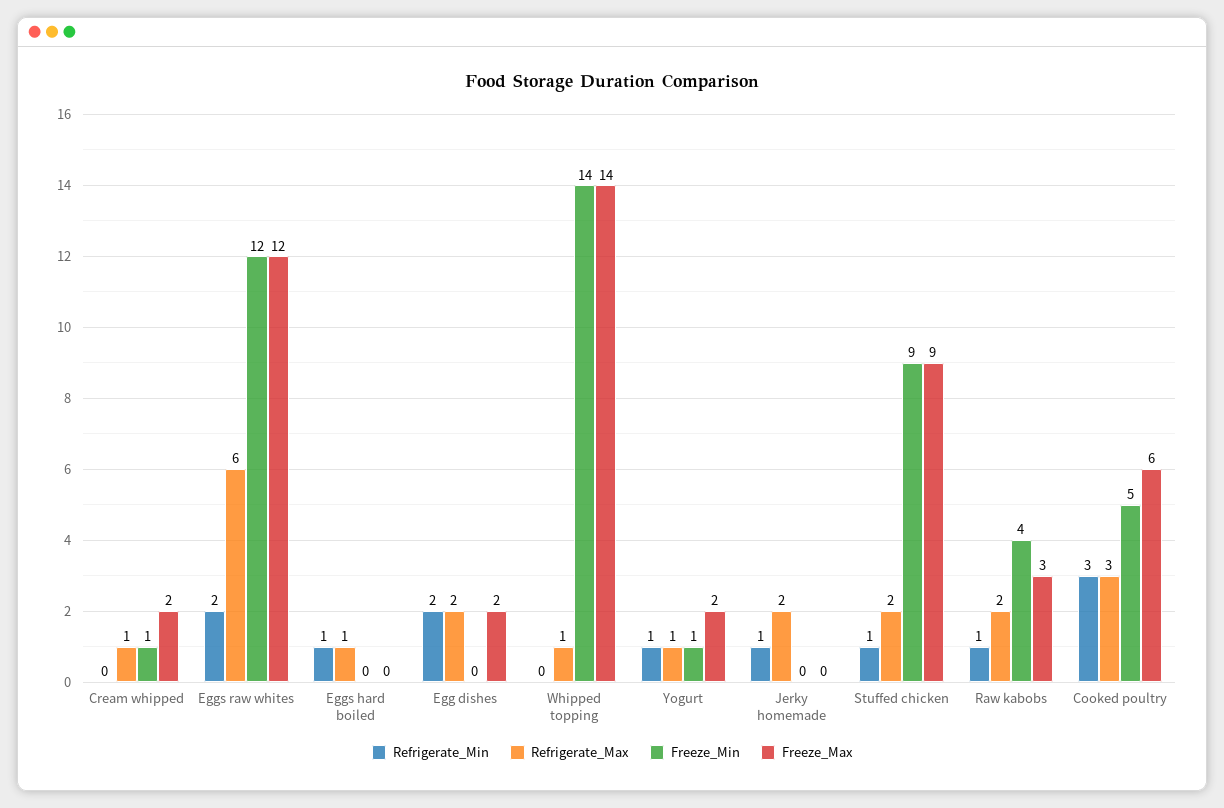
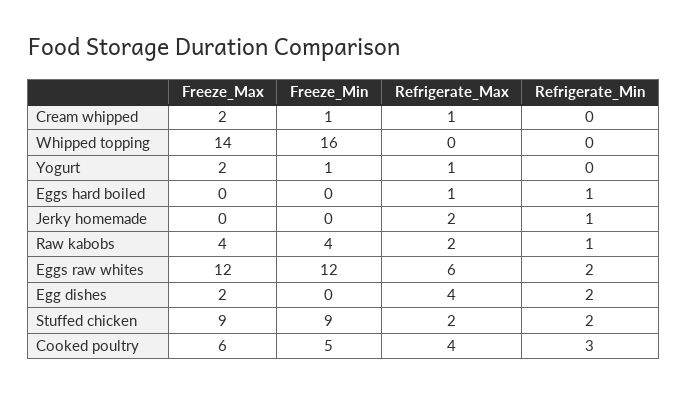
Refrigerate_Max, Egg dishes: 2 -> 4
Refrigerate_Max, Whipped topping: 1 -> 0
Freeze_Min, Whipped topping: 14 -> 16
Refrigerate_Min, Yogurt: 1 -> 0
Refrigerate_Min, Stuffed chicken: 1 -> 2
Freeze_Max, Raw kabobs: 3 -> 4
Refrigerate_Max, Cooked poultry: 3 -> 4

